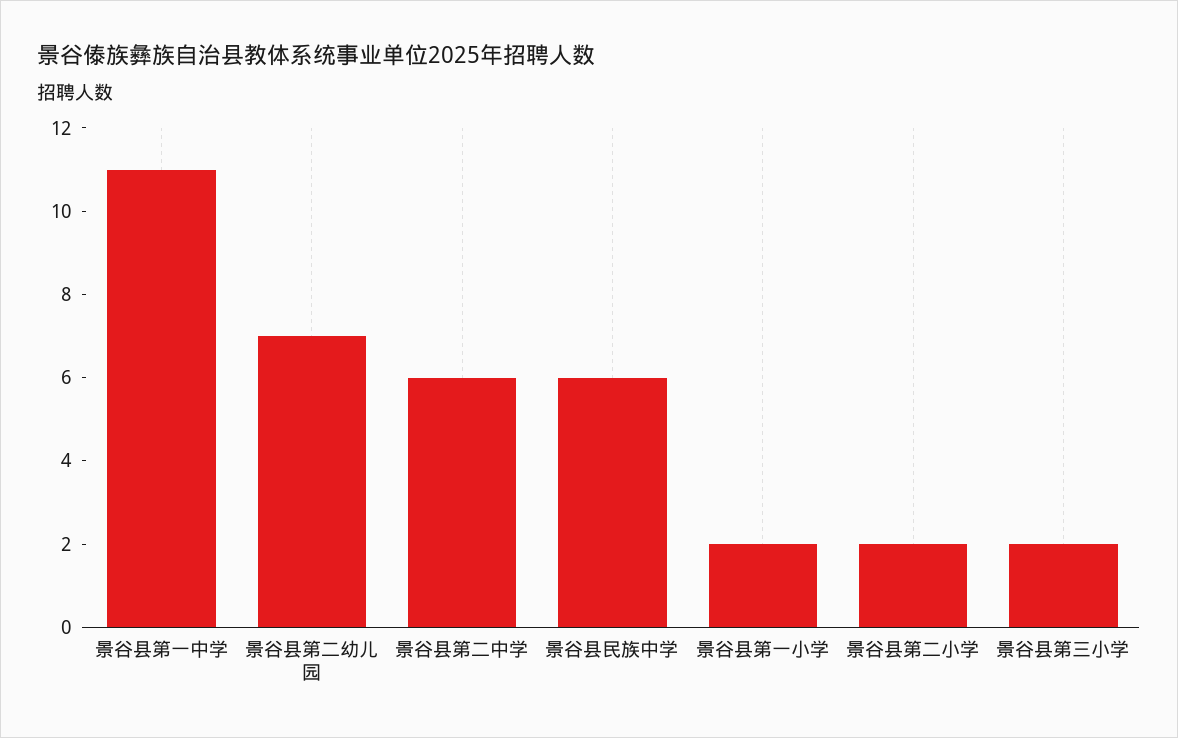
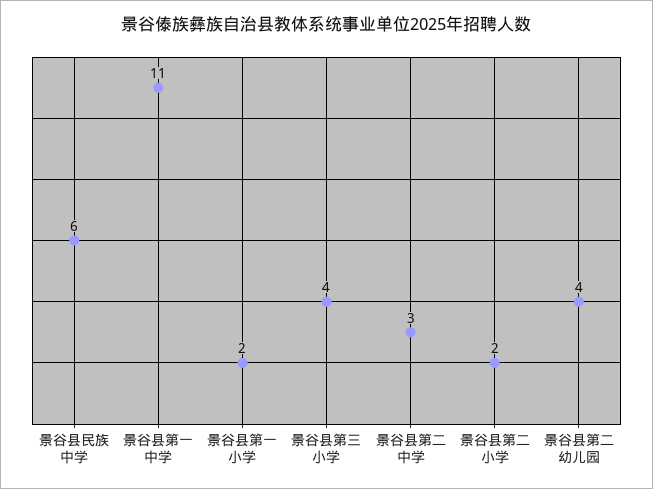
景谷县第二幼儿园: 7 -> 4
景谷县第二中学: 6 -> 3
景谷县第三小学: 2 -> 4

